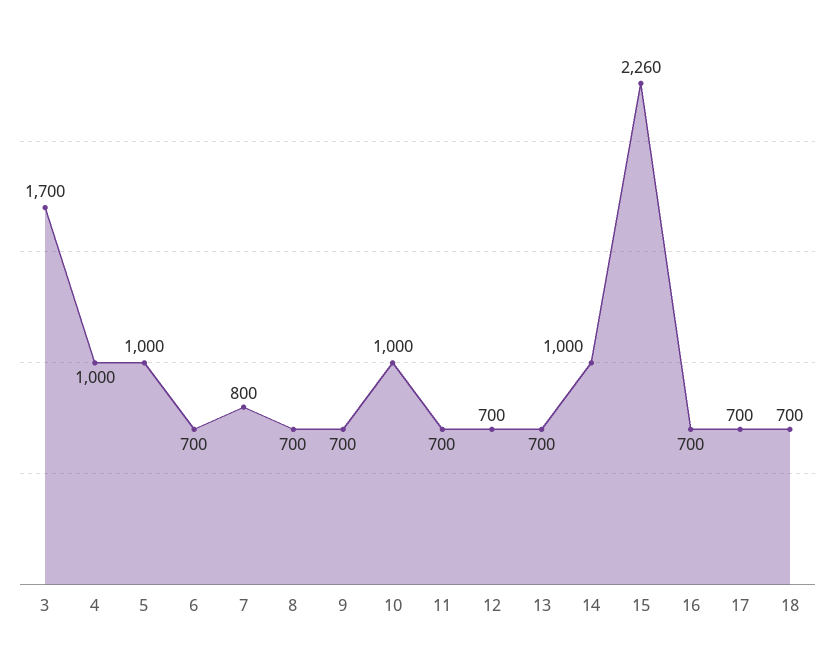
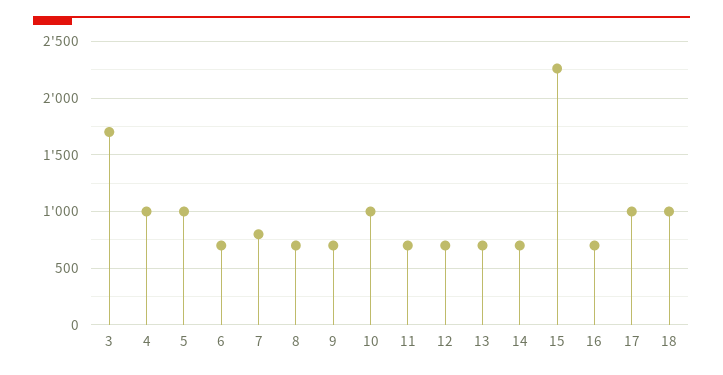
14: 1000 -> 700
17: 700 -> 1000
18: 700 -> 1000

